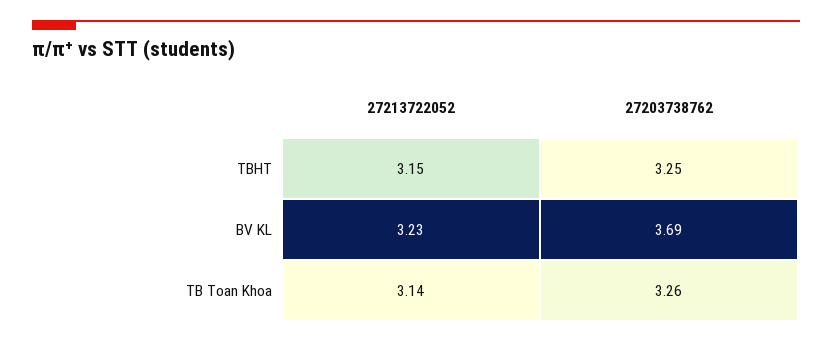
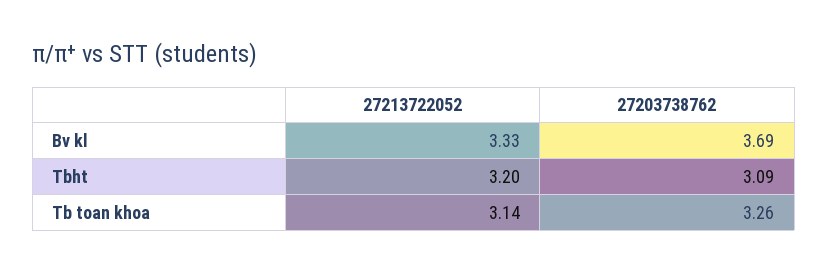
27213722052, TBHT: 3.15 -> 3.2
27203738762, TBHT: 3.25 -> 3.09
27213722052, BV KL: 3.23 -> 3.33

